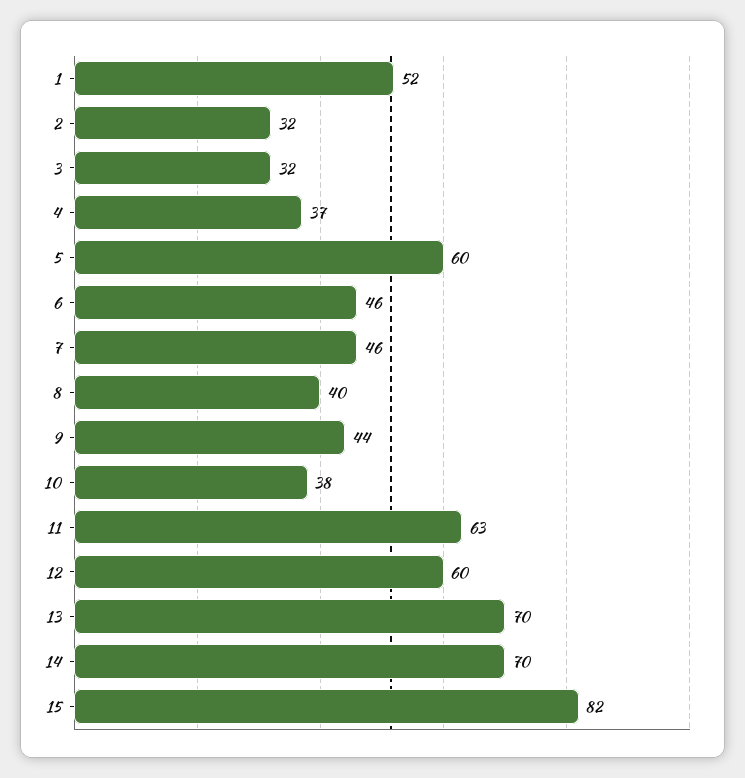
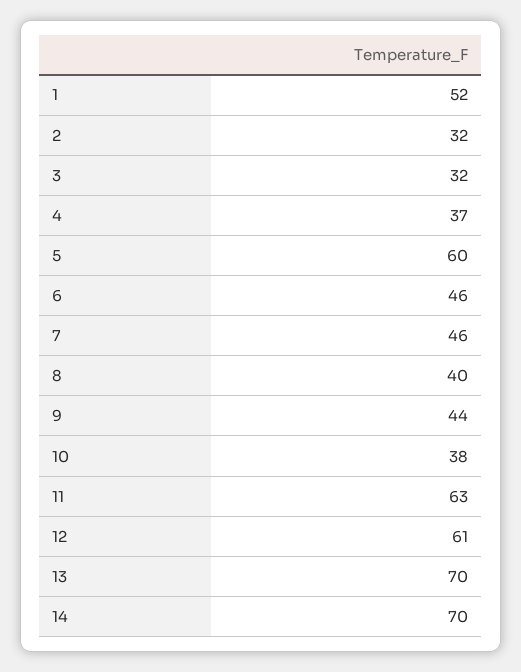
12: 60 -> 61
15: 82 -> none

